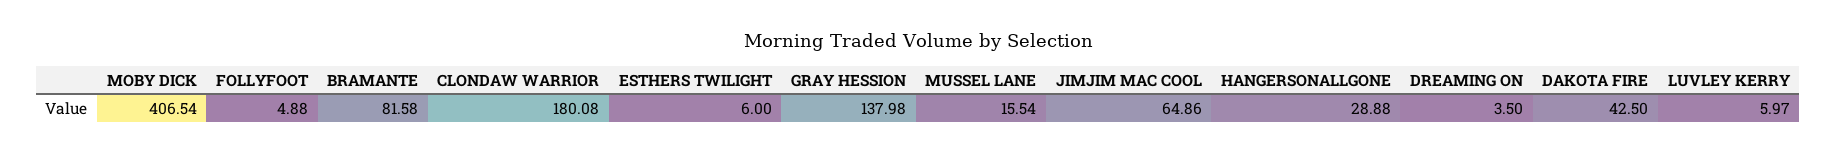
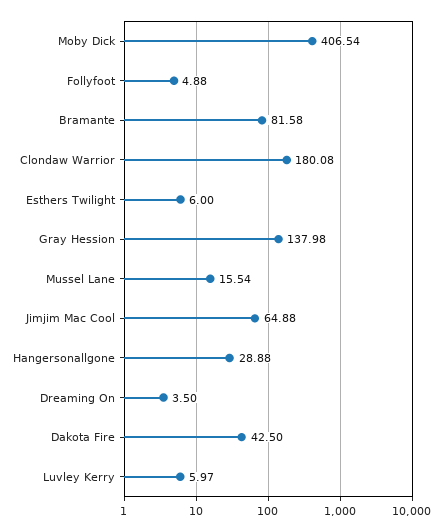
JIMJIM MAC COOL: 64.86 -> 64.88

